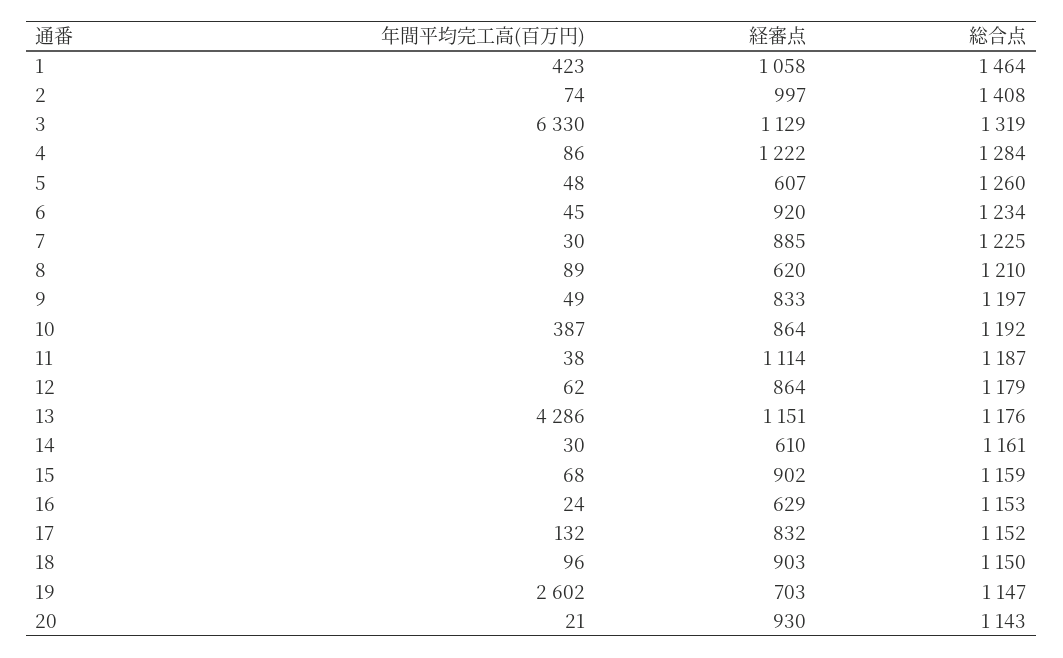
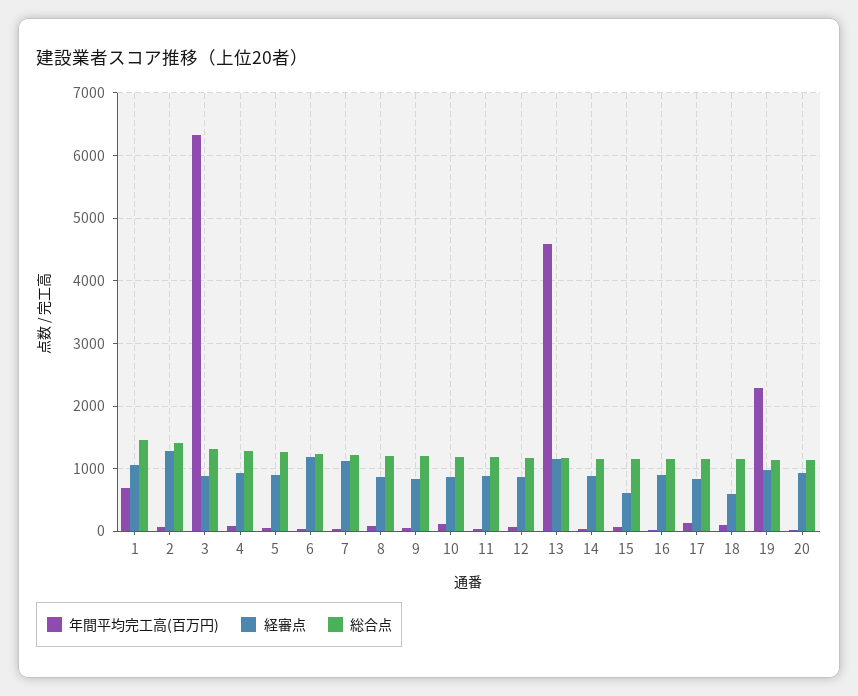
年間平均完工高(百万円), 1: 423 -> 700
経審点, 2: 997 -> 1300
経審点, 3: 1129 -> 900
経審点, 4: 1222 -> 900
経審点, 5: 607 -> 900
経審点, 6: 920 -> 1200
経審点, 7: 885 -> 1100
経審点, 8: 620 -> 900
年間平均完工高(百万円), 10: 387 -> 100
経審点, 11: 1114 -> 900
年間平均完工高(百万円), 13: 4286 -> 4600
経審点, 14: 610 -> 900
経審点, 15: 902 -> 600
経審点, 16: 629 -> 900
経審点, 18: 903 -> 600
年間平均完工高(百万円), 19: 2602 -> 2300
経審点, 19: 703 -> 1000

